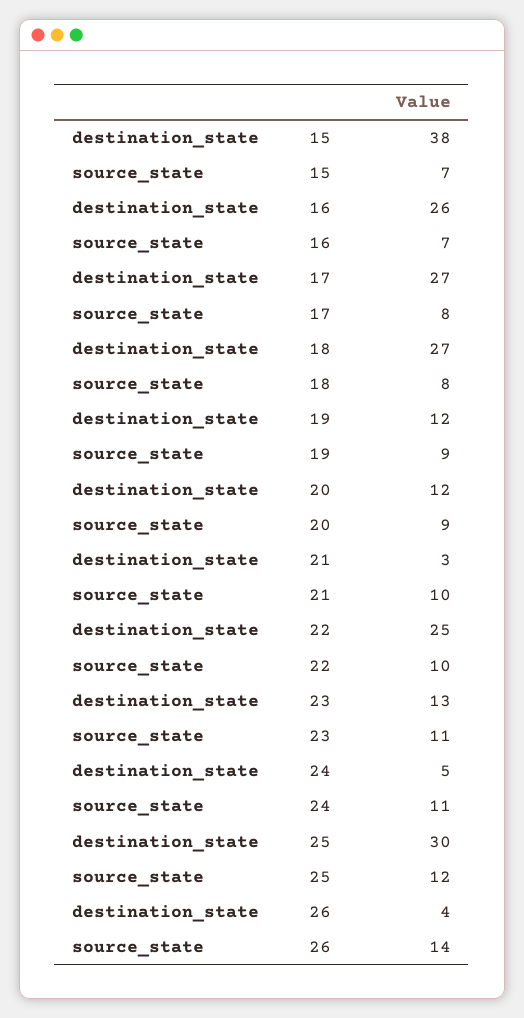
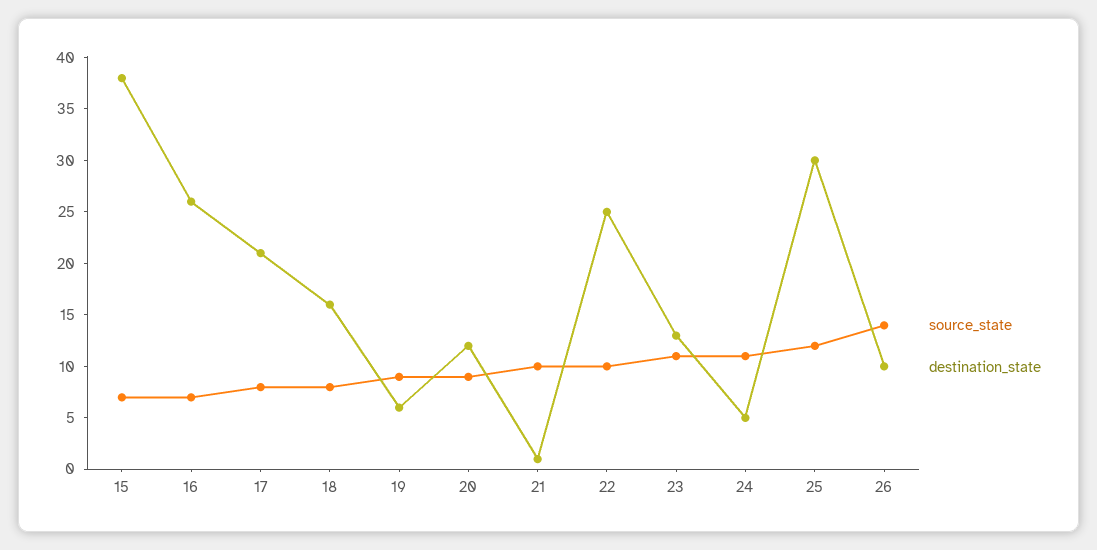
destination_state, 17: 27 -> 21
destination_state, 18: 27 -> 16
destination_state, 19: 12 -> 6
destination_state, 21: 3 -> 1
destination_state, 26: 4 -> 10

